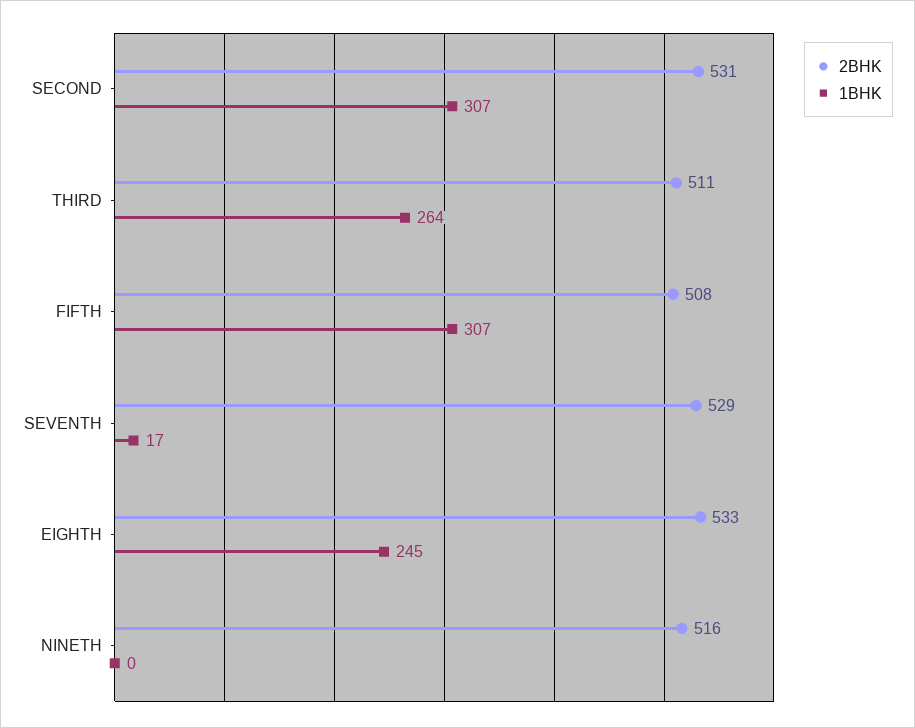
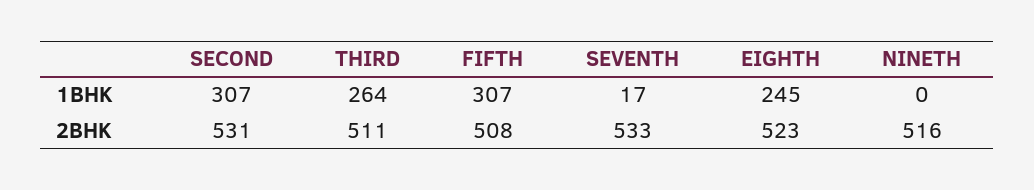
2BHK, SEVENTH: 529 -> 533
2BHK, EIGHTH: 533 -> 523

